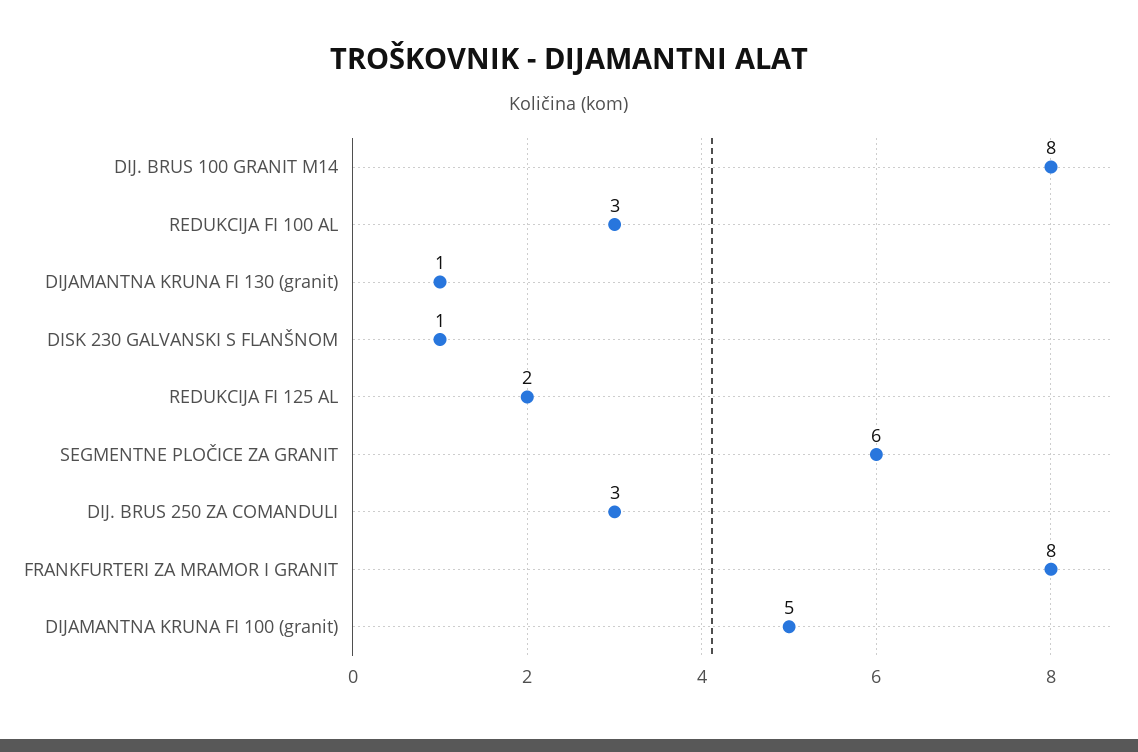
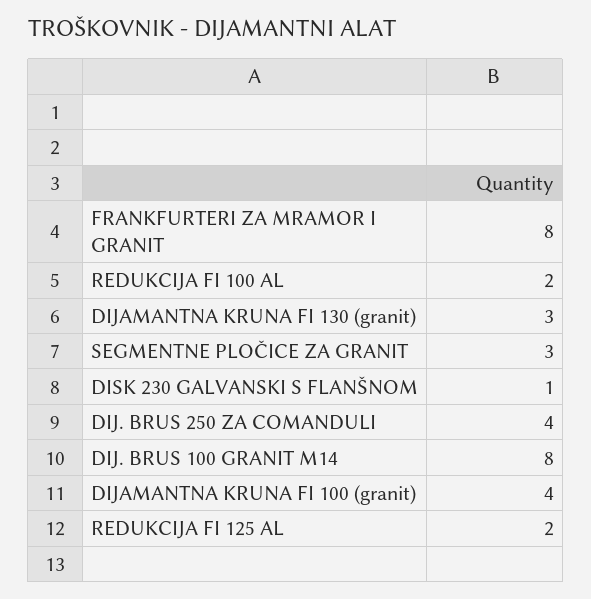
REDUKCIJA FI 100 AL: 3 -> 2
DIJAMANTNA KRUNA FI 130 (granit): 1 -> 3
SEGMENTNE PLOČICE ZA GRANIT: 6 -> 3
DIJ. BRUS 250 ZA COMANDULI: 3 -> 4
DIJAMANTNA KRUNA FI 100 (granit): 5 -> 4

